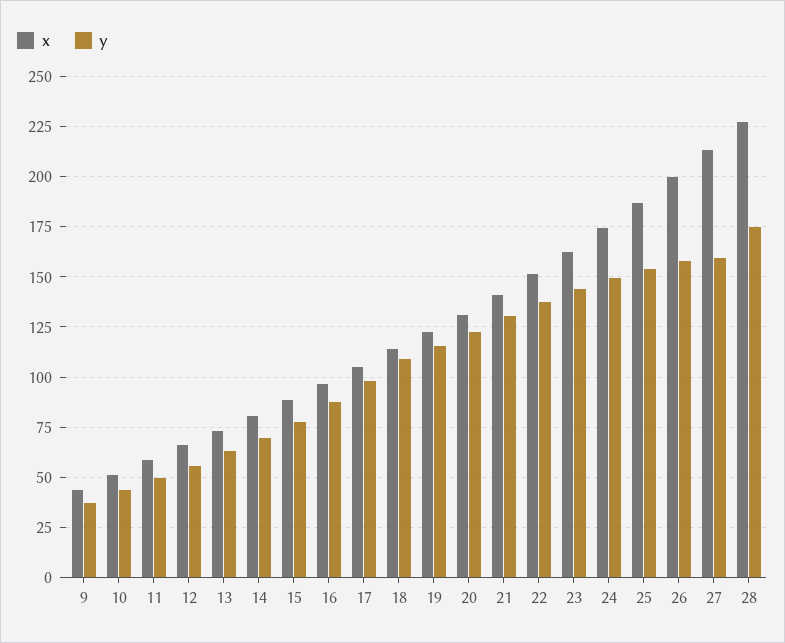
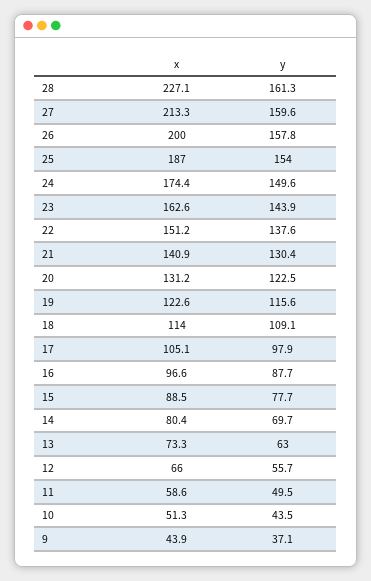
y, 28: 175 -> 161.3

